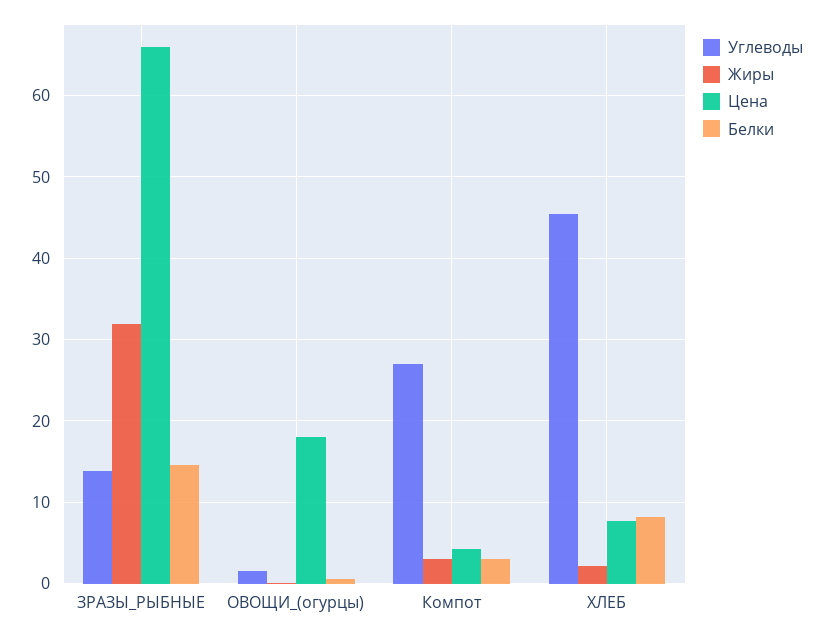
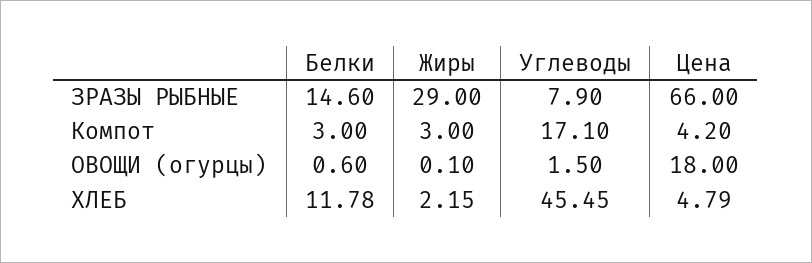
Углеводы, ЗРАЗЫ_РЫБНЫЕ: 14 -> 7.9
Жиры, ЗРАЗЫ_РЫБНЫЕ: 32 -> 29
Углеводы, Компот: 27 -> 17.1
Цена, ХЛЕБ: 8 -> 4.79
Белки, ХЛЕБ: 8 -> 11.78

